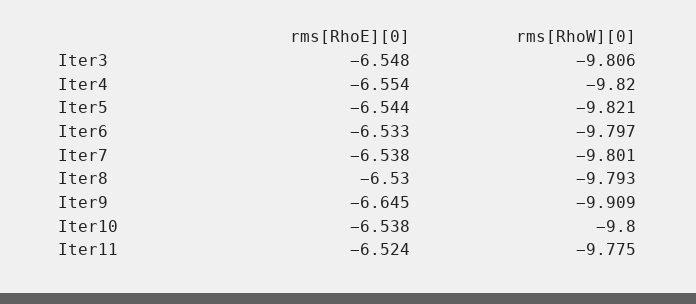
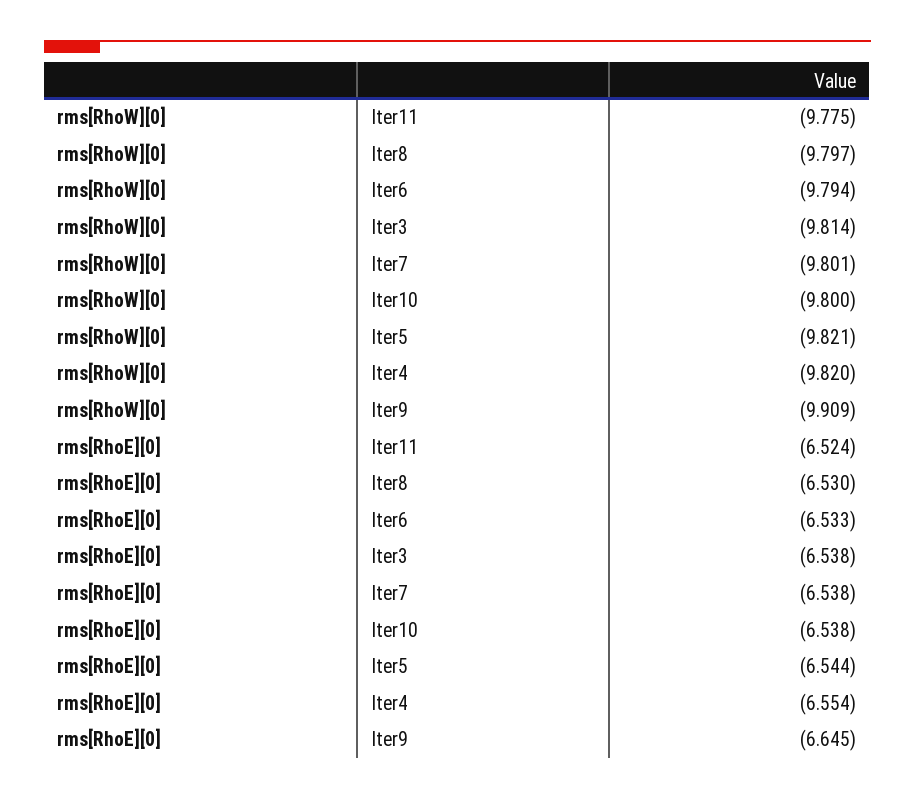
rms[RhoE][0], Iter3: -6.548 -> -6.538
rms[RhoW][0], Iter3: -9.806 -> -9.814
rms[RhoW][0], Iter6: -9.797 -> -9.794
rms[RhoW][0], Iter8: -9.793 -> -9.797

